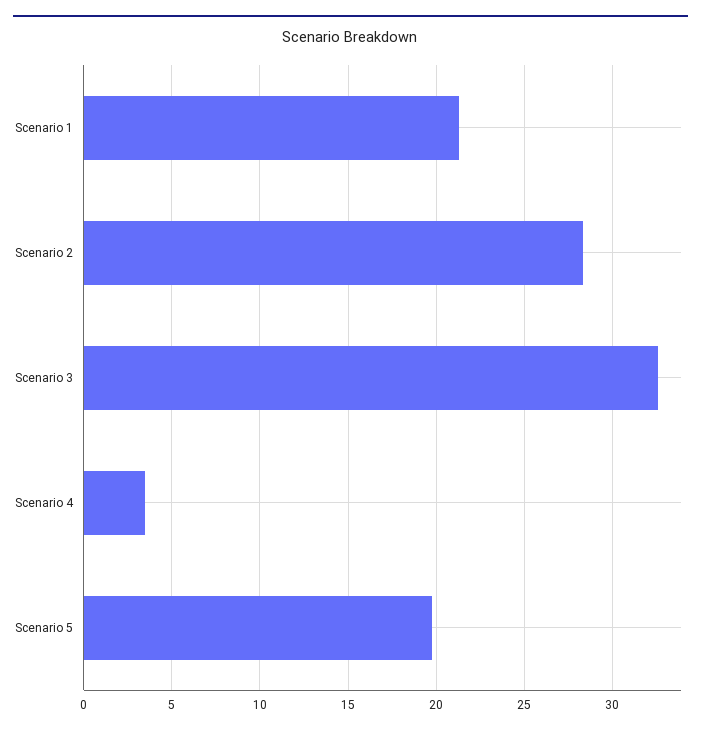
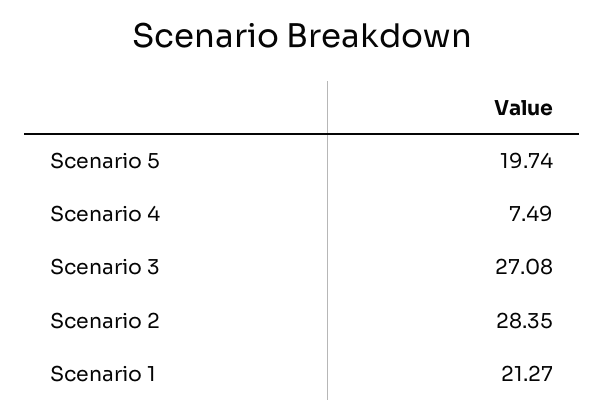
Scenario 3: 32.5 -> 27.08
Scenario 4: 3.5 -> 7.49

